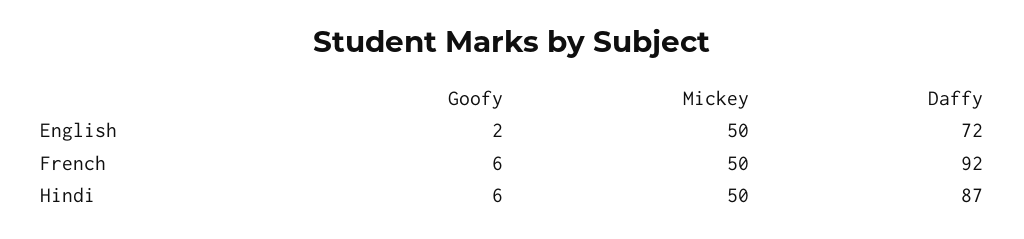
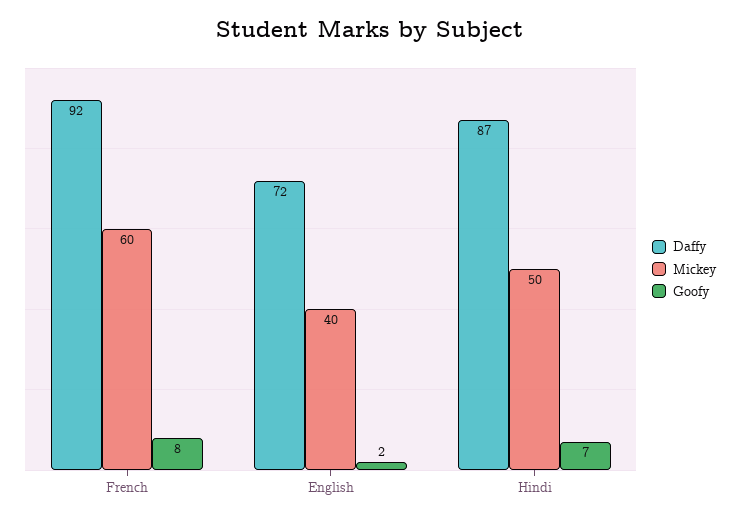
Mickey, English: 50 -> 40
Goofy, French: 6 -> 8
Mickey, French: 50 -> 60
Goofy, Hindi: 6 -> 7

